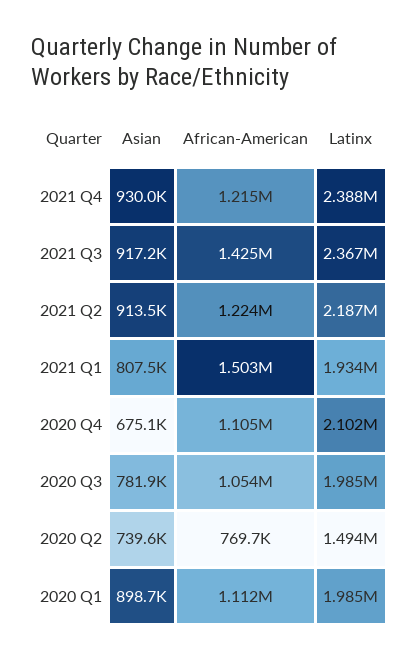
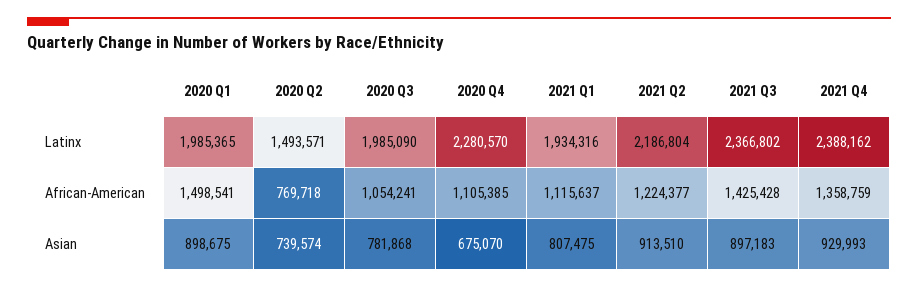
African-American, 2021 Q4: 1215000 -> 1358759
Asian, 2021 Q3: 917200 -> 897183
African-American, 2021 Q1: 1503000 -> 1115637
Latinx, 2020 Q4: 2102000 -> 2280570
African-American, 2020 Q1: 1112000 -> 1498541

